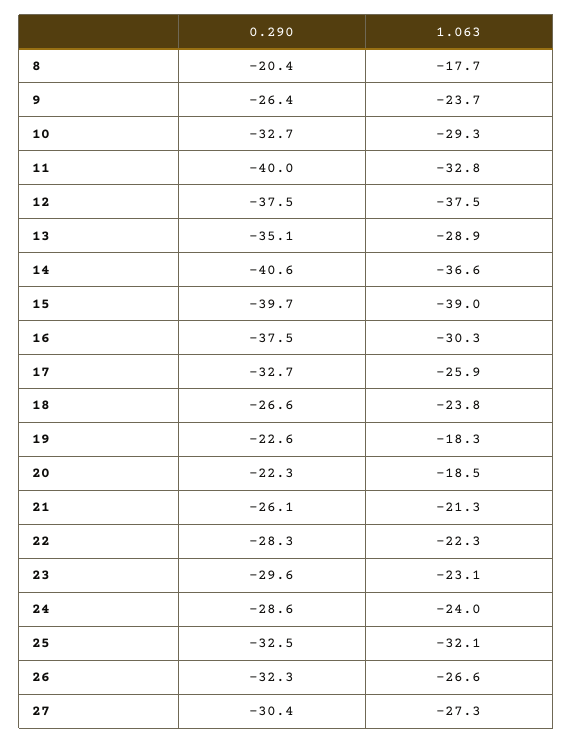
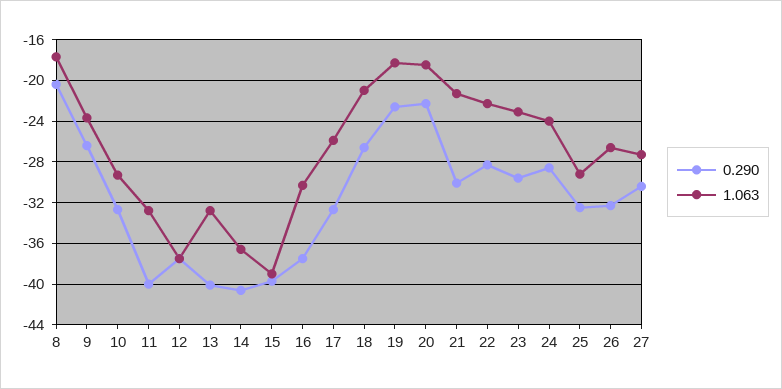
0.290, 13: -35.1 -> -40
1.063, 13: -28.9 -> -33
1.063, 18: -23.8 -> -21
0.290, 21: -26.1 -> -30
1.063, 25: -32.1 -> -29

